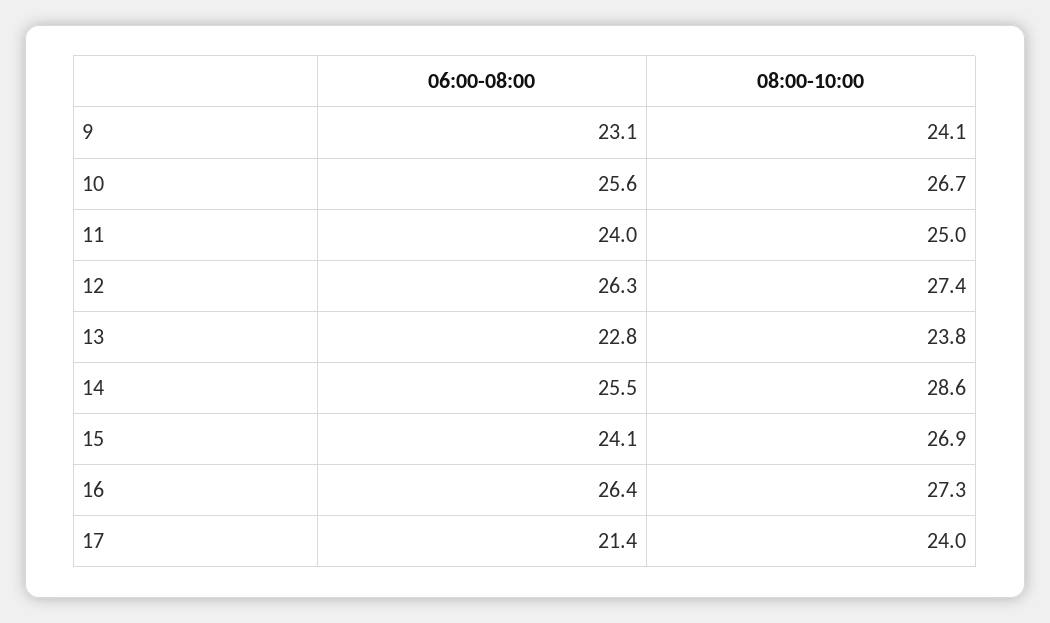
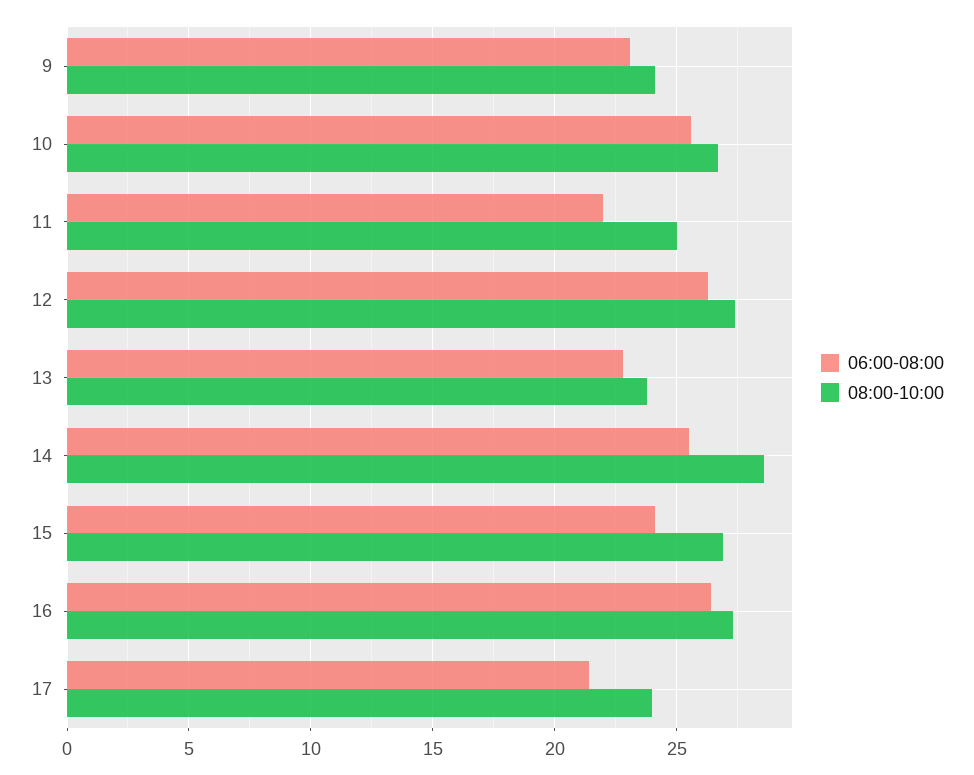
06:00-08:00, 11: 24 -> 22

